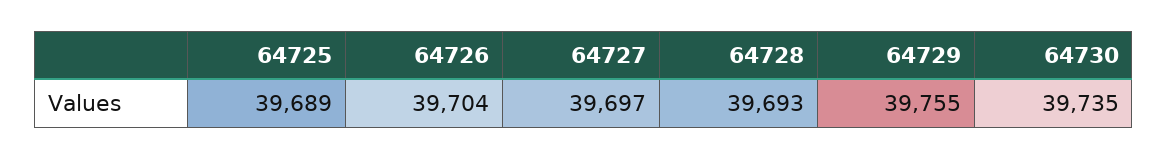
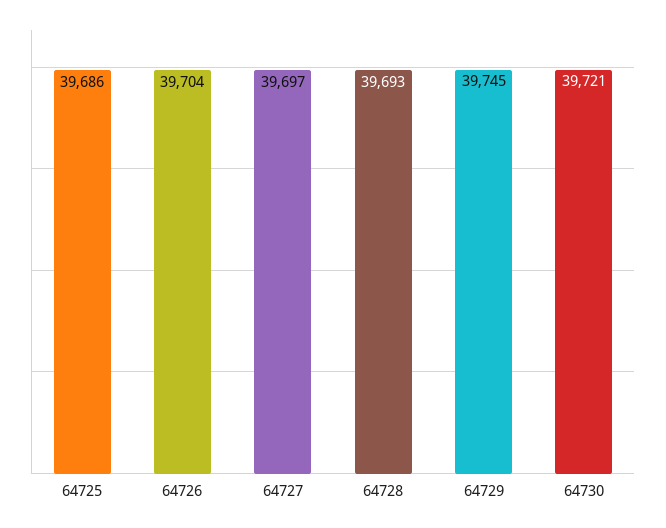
64725: 39689 -> 39686
64729: 39755 -> 39745
64730: 39735 -> 39721

